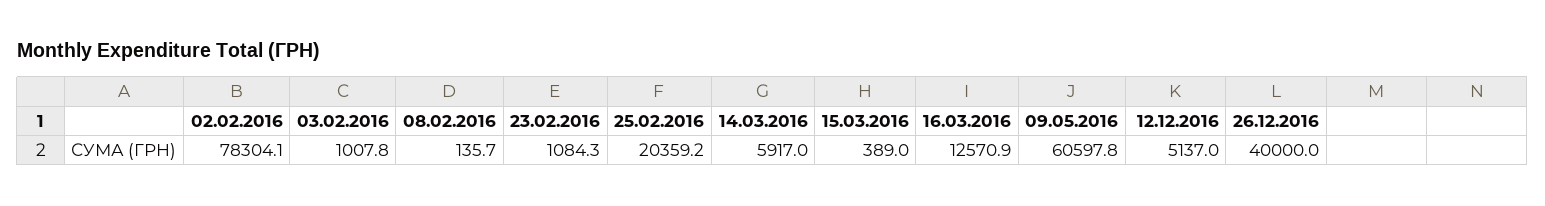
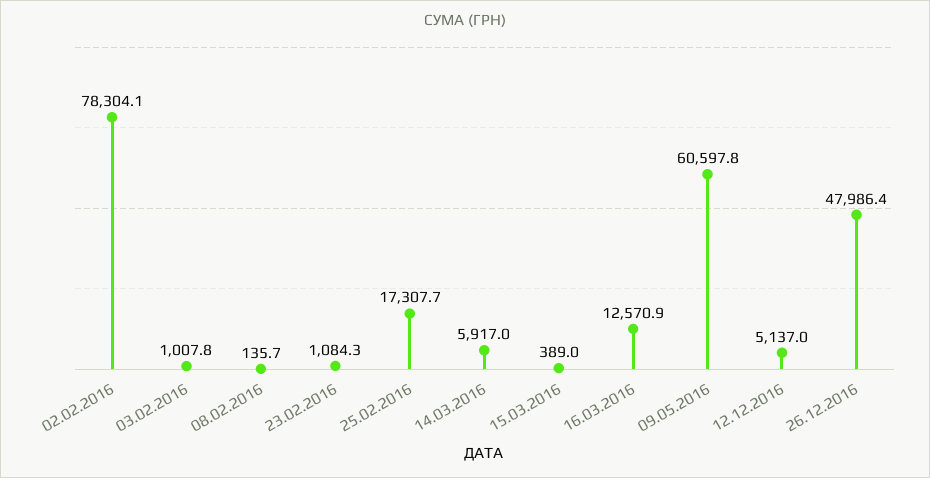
25.02.2016: 20359.2 -> 17307.7
26.12.2016: 40000 -> 47986.4

